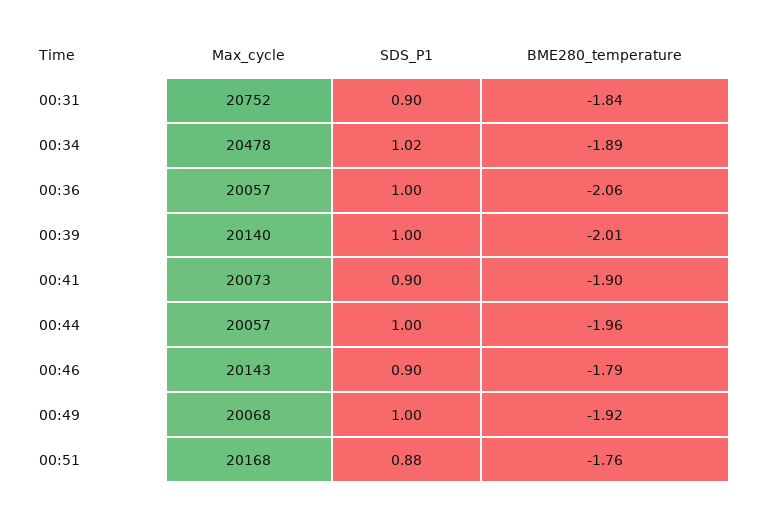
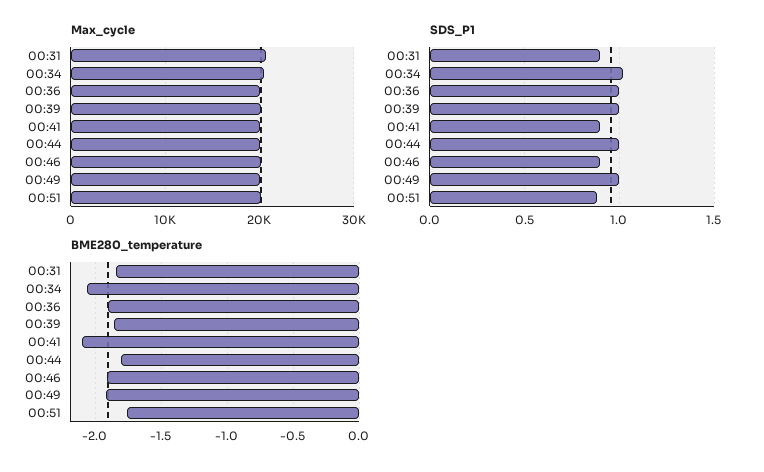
BME280_temperature, 00:34: -1.89 -> -2.05
BME280_temperature, 00:36: -2.06 -> -1.9
BME280_temperature, 00:39: -2.01 -> -1.85
BME280_temperature, 00:41: -1.9 -> -2.1
BME280_temperature, 00:44: -1.96 -> -1.8
BME280_temperature, 00:46: -1.79 -> -1.9

